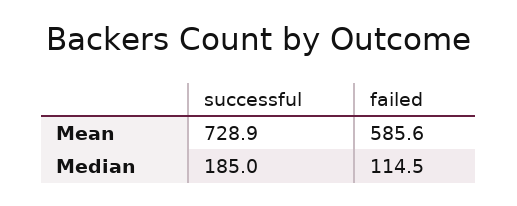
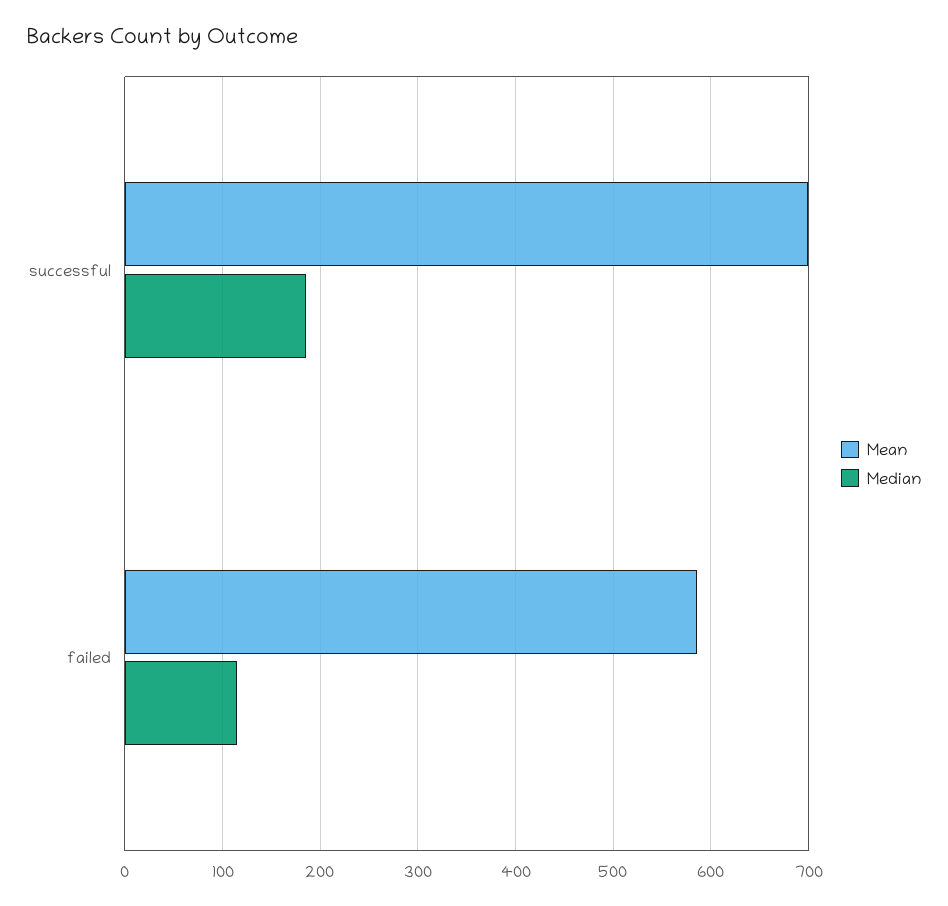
Mean, successful: 728.9 -> 700

